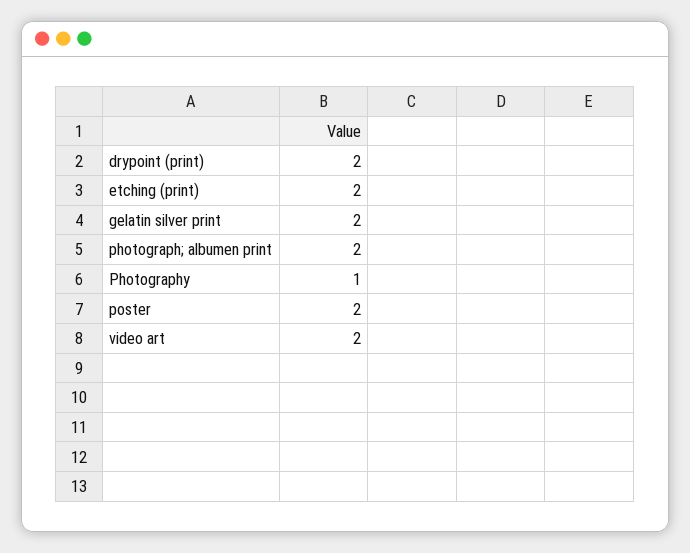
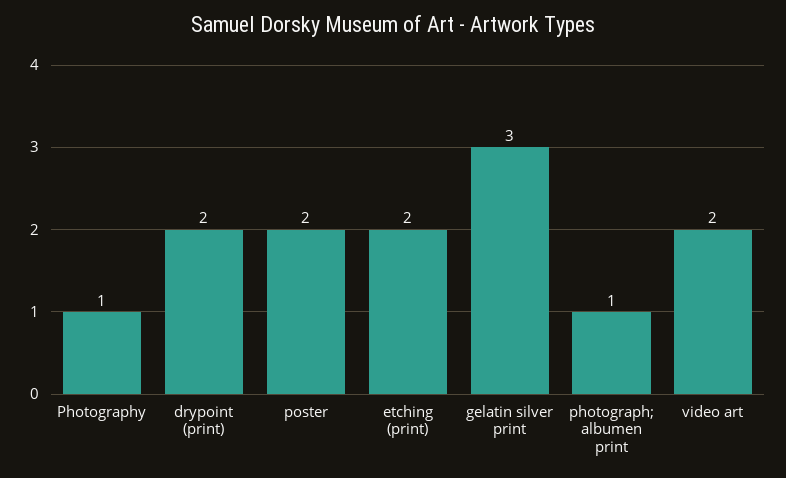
gelatin silver print: 2 -> 3
photograph; albumen print: 2 -> 1

